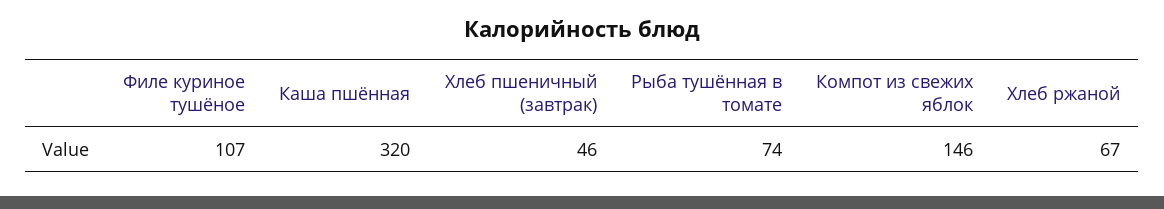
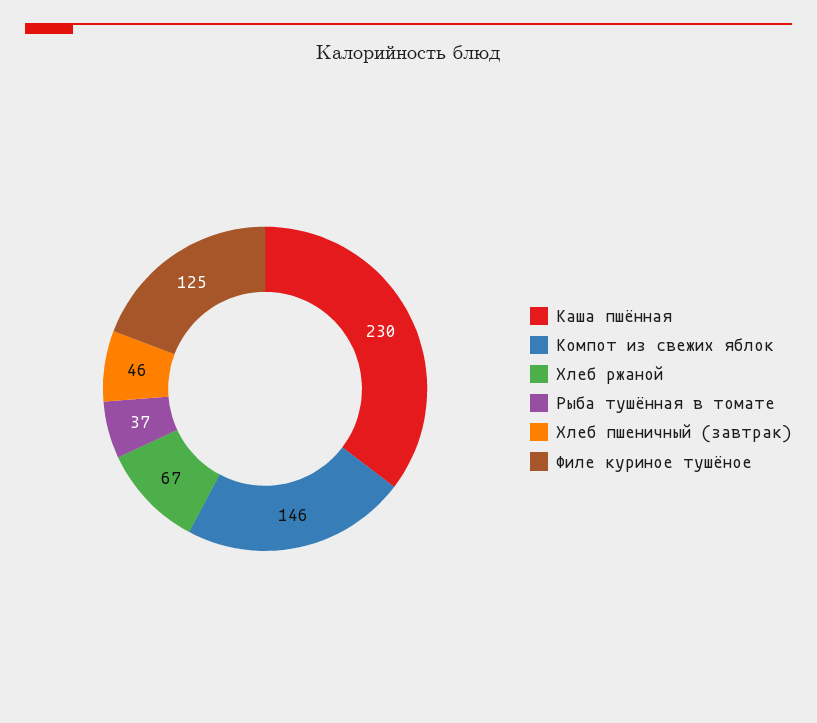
Филе куриное тушёное: 107 -> 125
Каша пшённая: 320 -> 230
Рыба тушённая в томате: 74 -> 37

